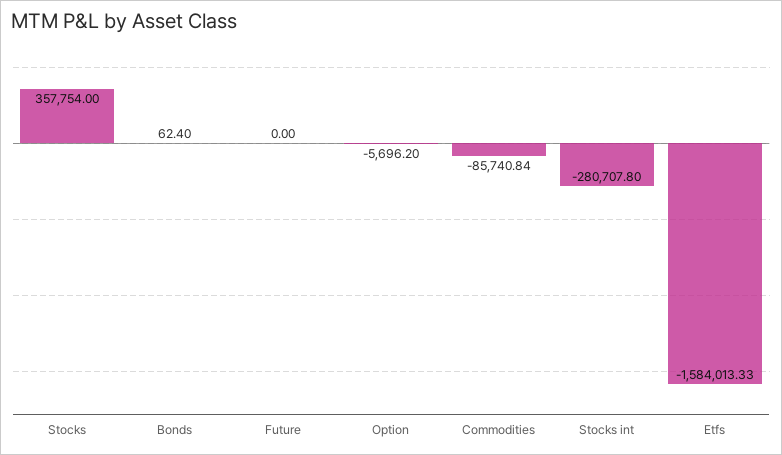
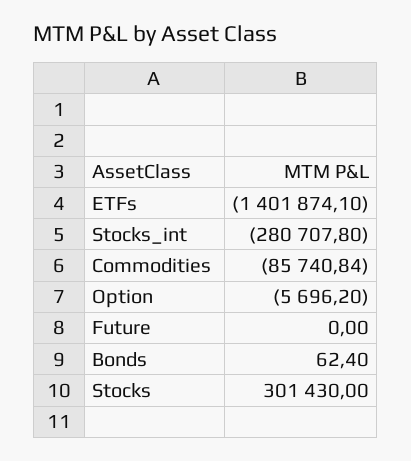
Stocks: 357754 -> 301430
Etfs: -1584013.33 -> -1401874.1

